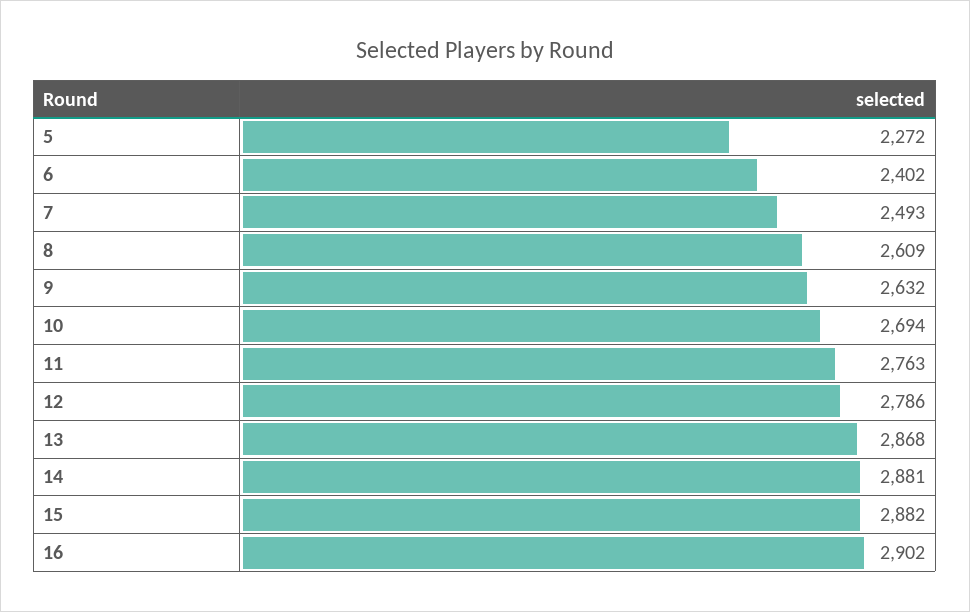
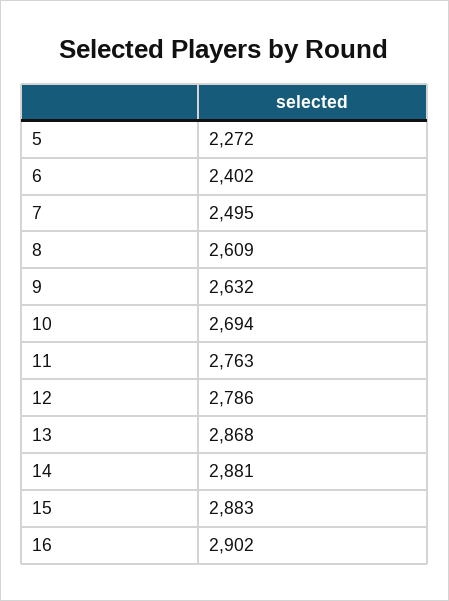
7: 2493 -> 2495
15: 2882 -> 2883

